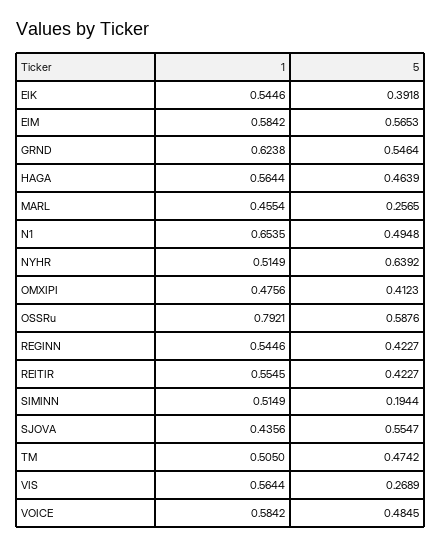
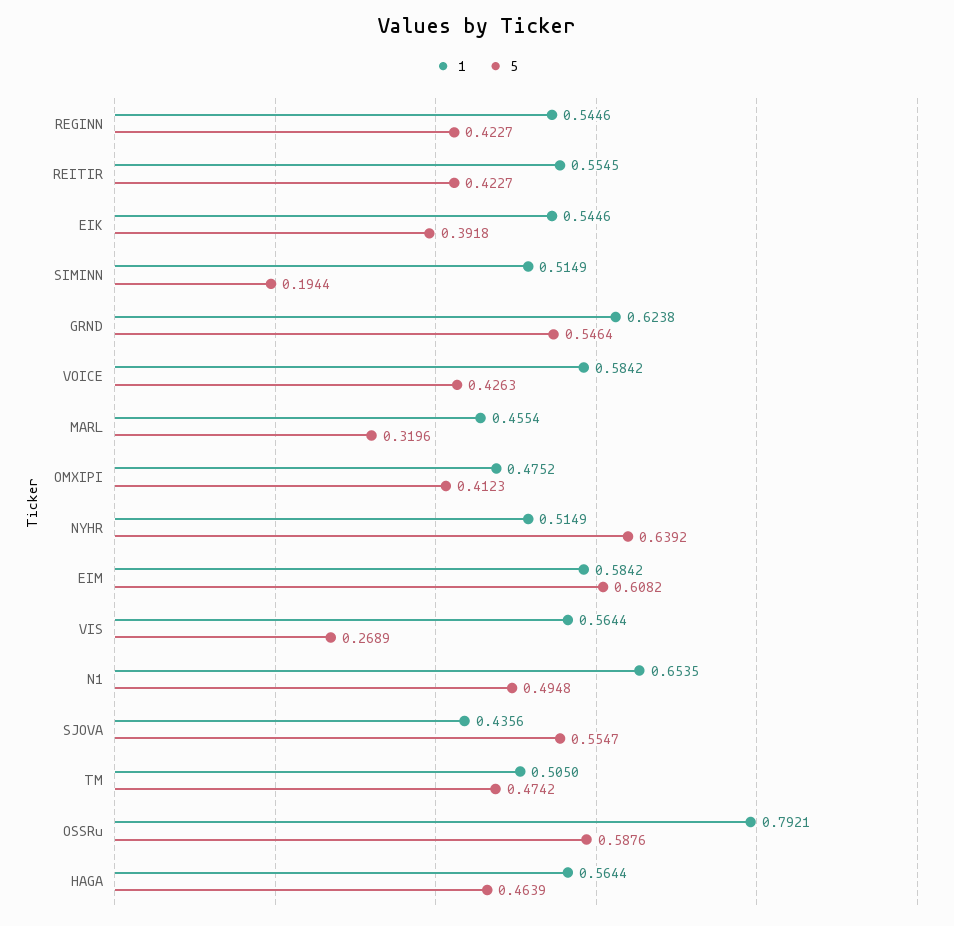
5, EIM: 0.5653 -> 0.6082
5, MARL: 0.2565 -> 0.3196
1, OMXIPI: 0.4756 -> 0.4752
5, VOICE: 0.4845 -> 0.4263

